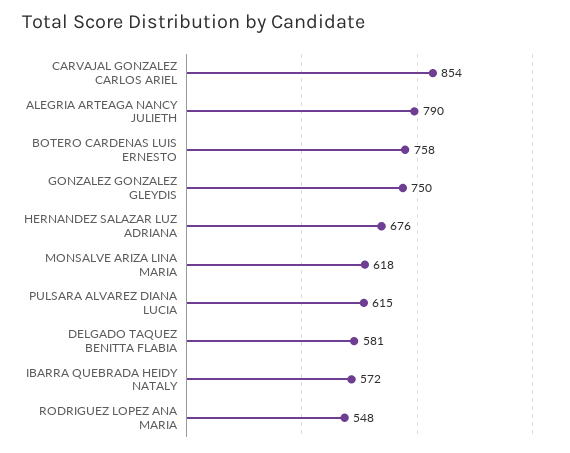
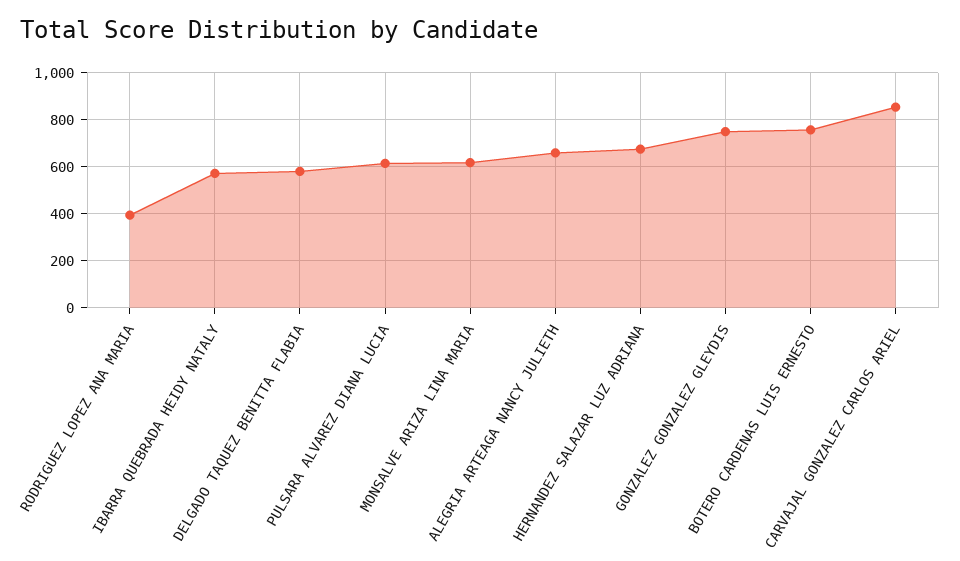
ALEGRIA ARTEAGA NANCY JULIETH: 790 -> 650
RODRIGUEZ LOPEZ ANA MARIA: 548 -> 400

